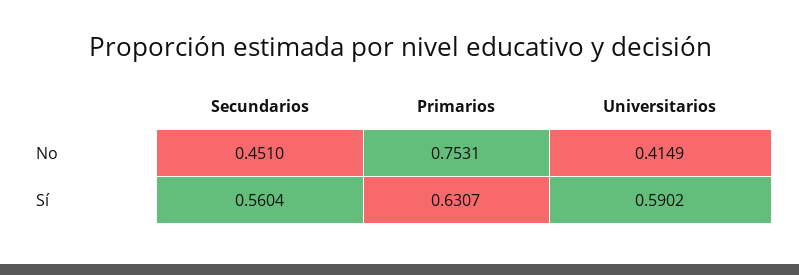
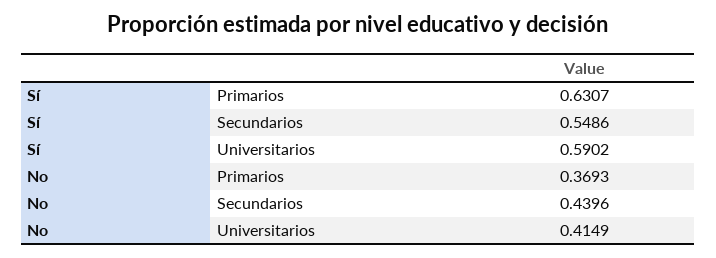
Secundarios, No: 0.451 -> 0.4396
Primarios, No: 0.7531 -> 0.3693
Secundarios, Sí: 0.5604 -> 0.5486

